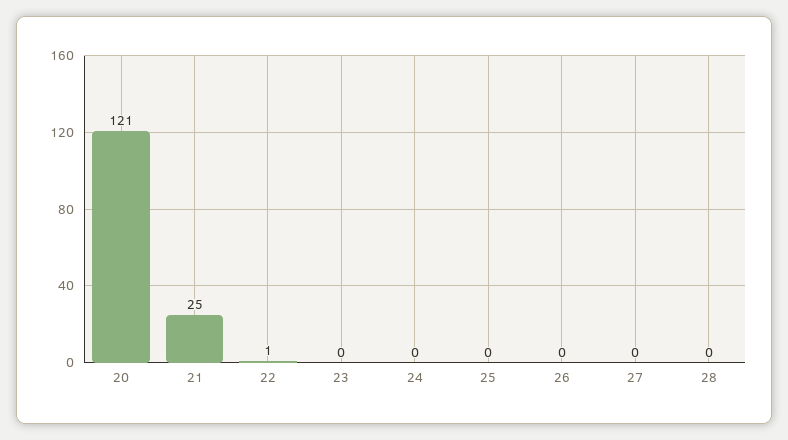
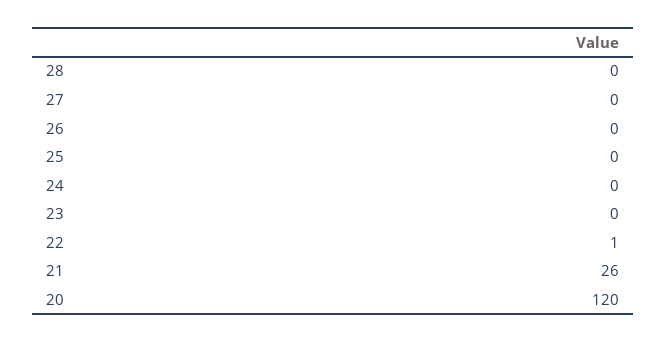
20: 121 -> 120
21: 25 -> 26

